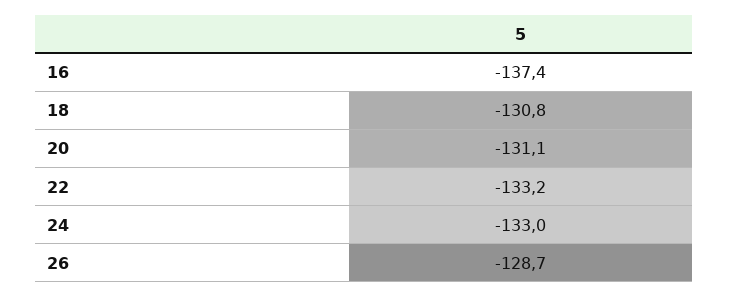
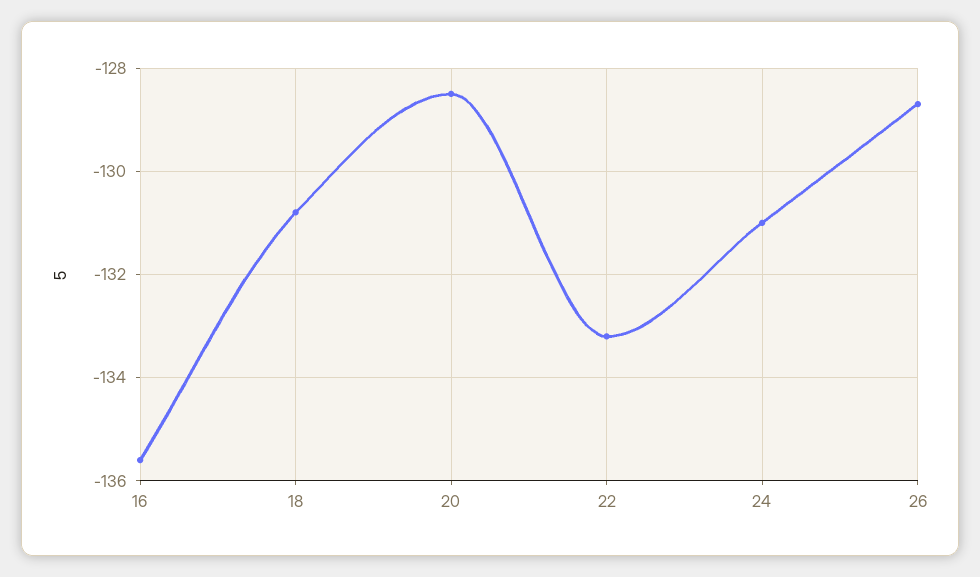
16: -137.4 -> -135.5
20: -131.1 -> -128.5
24: -133 -> -131

